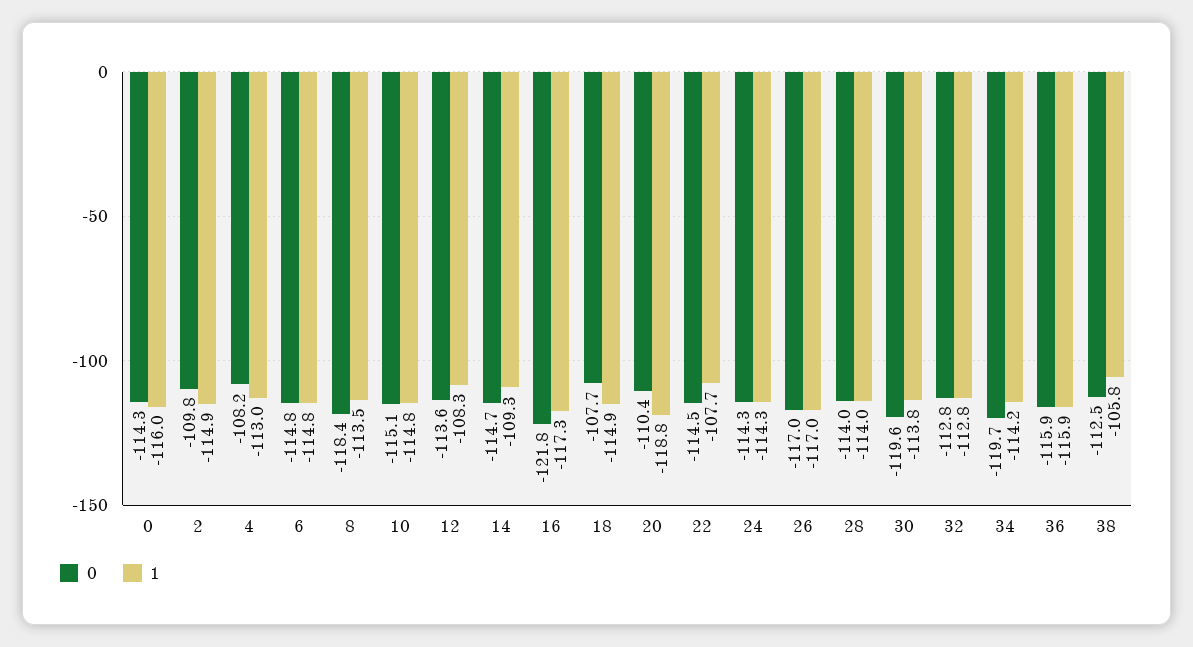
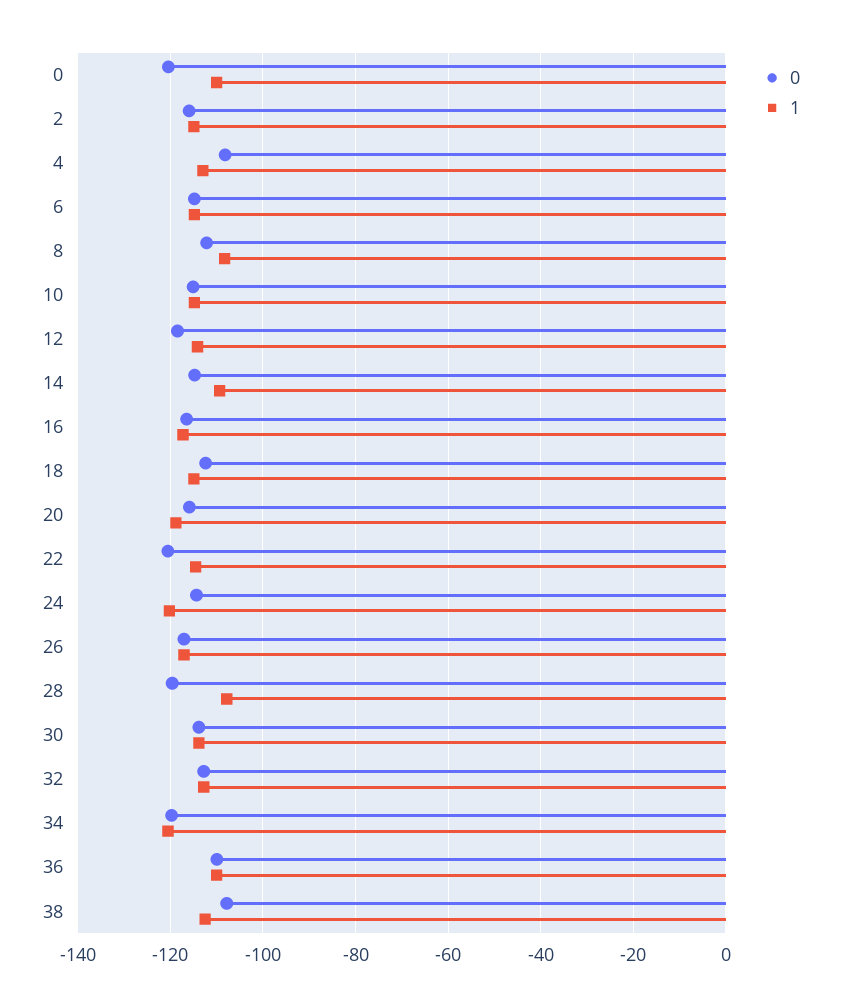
0, 0: -114.3 -> -120
1, 0: -116 -> -110
0, 2: -109.8 -> -116
0, 8: -118.4 -> -112
1, 8: -113.5 -> -108
0, 12: -113.6 -> -118
1, 12: -108.3 -> -114
0, 16: -121.8 -> -116
0, 18: -107.7 -> -112
0, 20: -110.4 -> -116
0, 22: -114.5 -> -120
1, 22: -107.7 -> -114
1, 24: -114.3 -> -120
0, 28: -114 -> -120
1, 28: -114 -> -108
0, 30: -119.6 -> -114
1, 34: -114.2 -> -120
0, 36: -115.9 -> -110
1, 36: -115.9 -> -110
0, 38: -112.5 -> -108
1, 38: -105.8 -> -112

